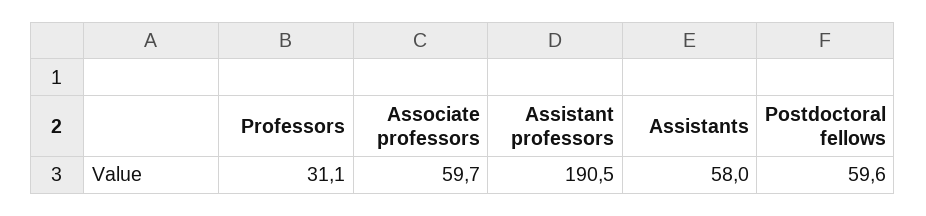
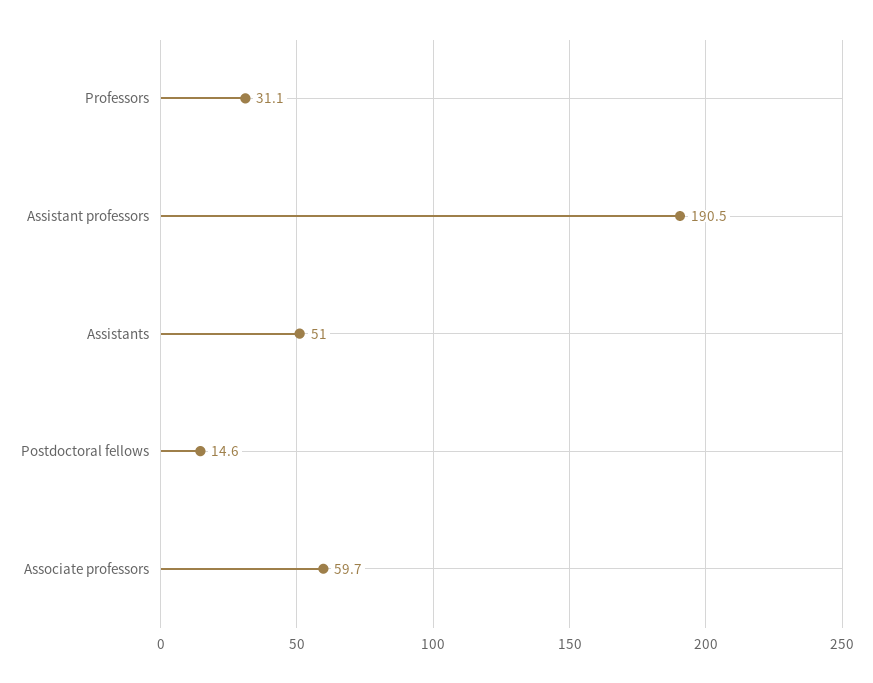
Assistants: 58 -> 51
Postdoctoral fellows: 59.6 -> 14.6

